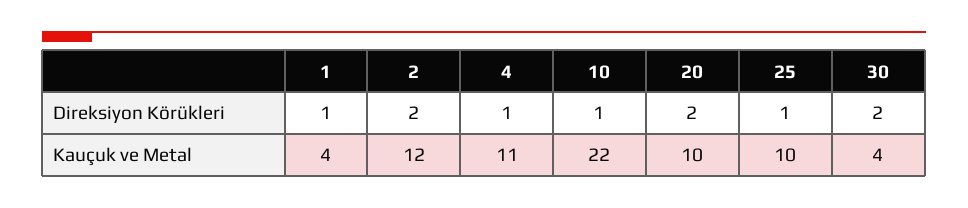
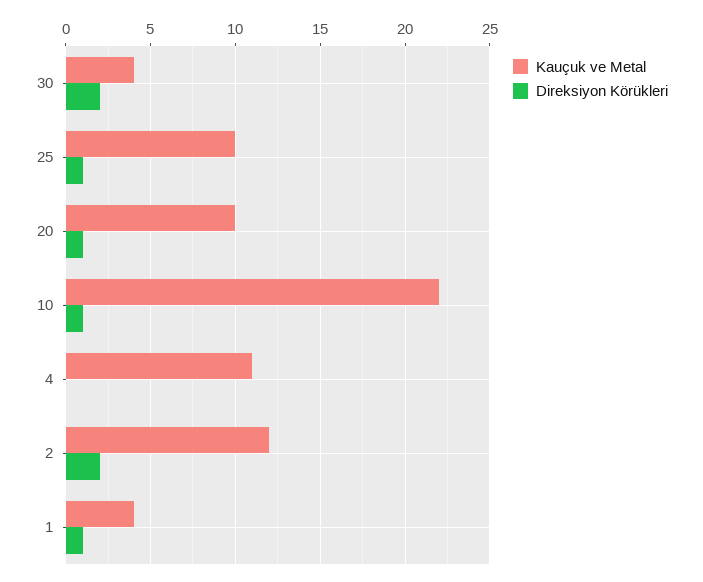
Direksiyon Körükleri, 4: 1 -> 0
Direksiyon Körükleri, 20: 2 -> 1

